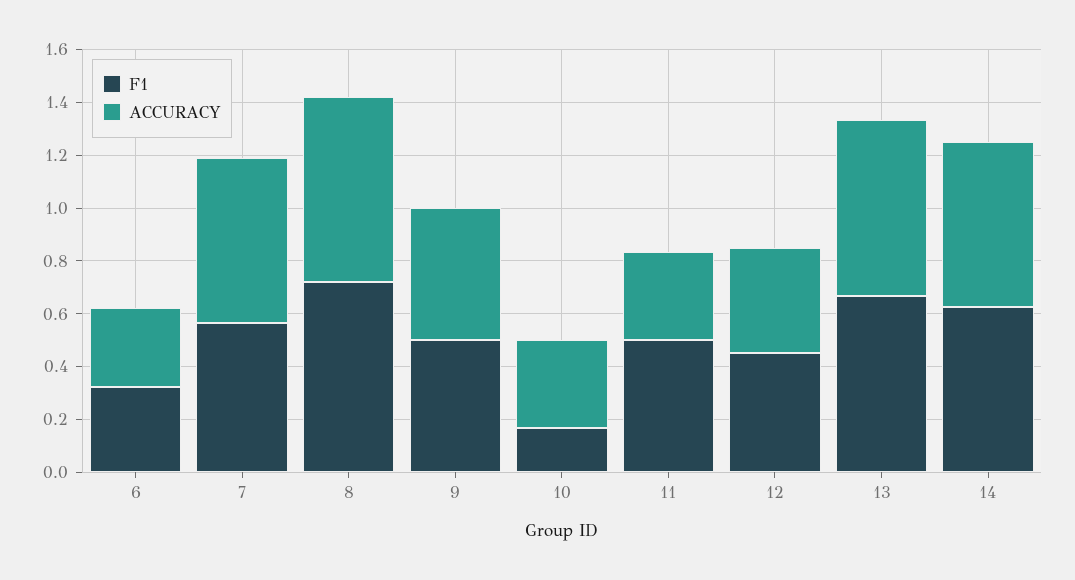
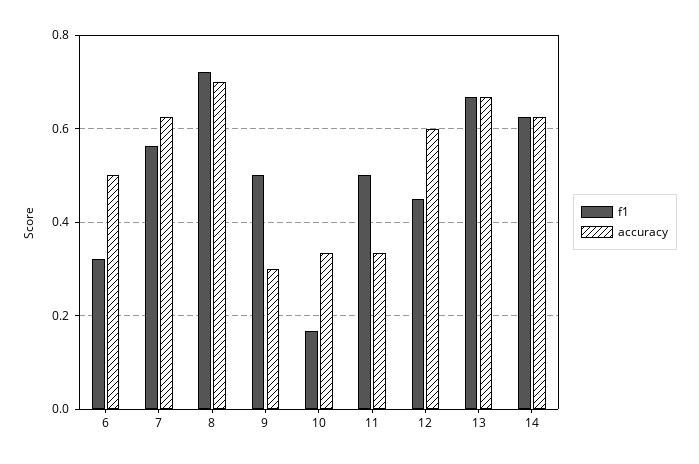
ACCURACY, 6: 0.3 -> 0.5
ACCURACY, 9: 0.5 -> 0.3
ACCURACY, 12: 0.4 -> 0.6

